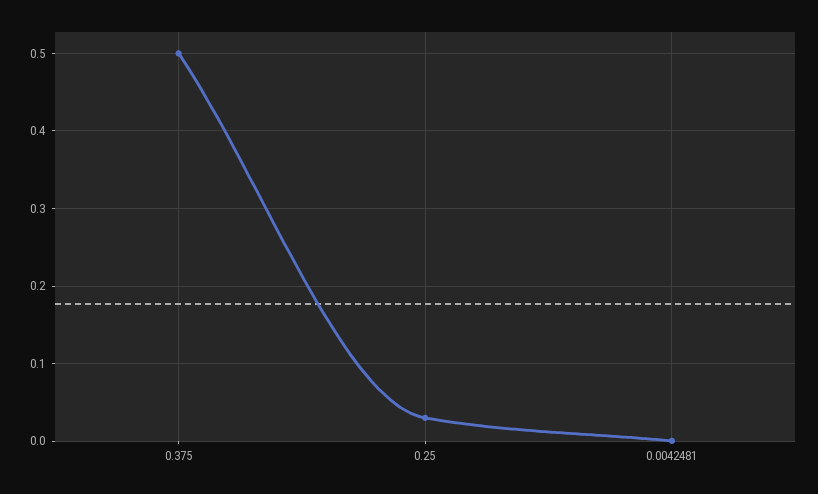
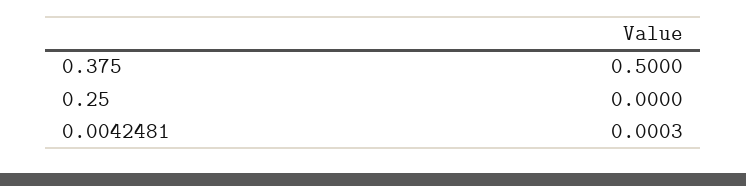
0.25: 0.03 -> 0

